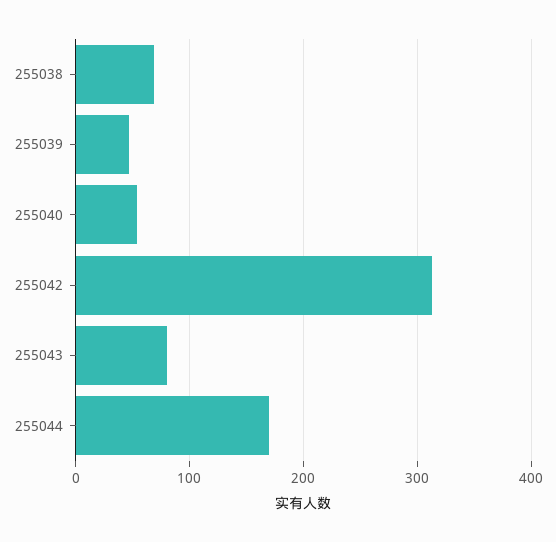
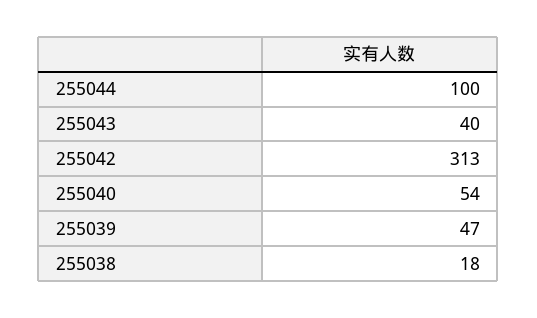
255038: 70 -> 18
255043: 80 -> 40
255044: 170 -> 100

